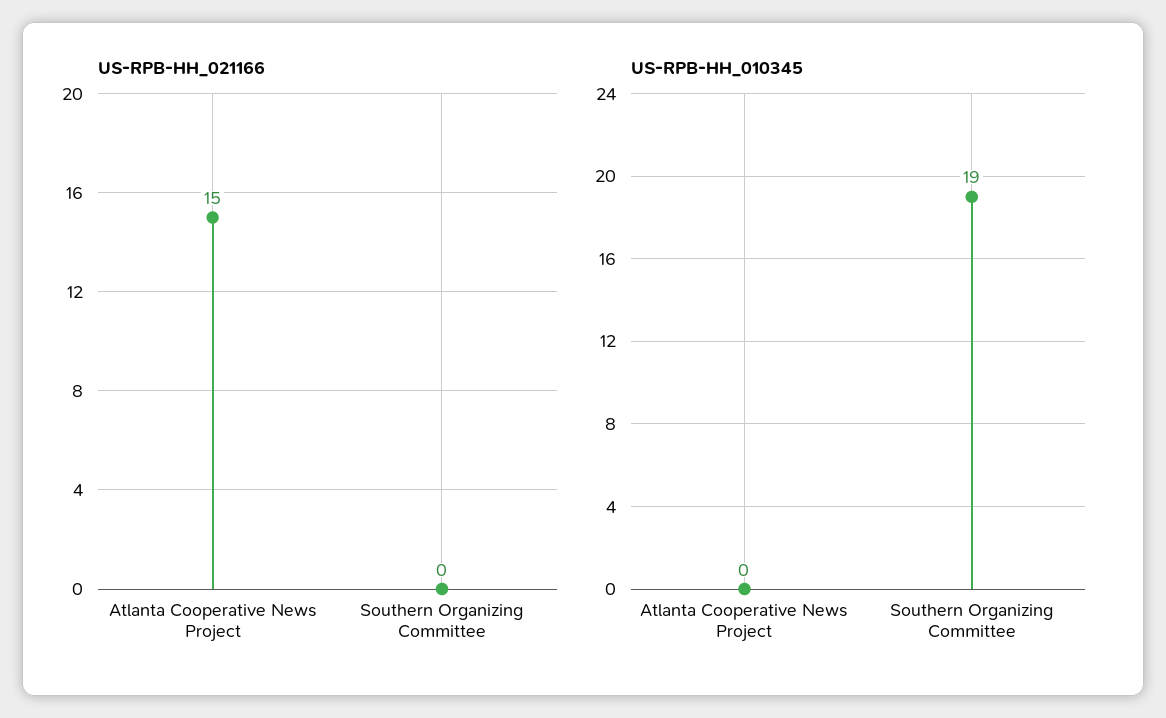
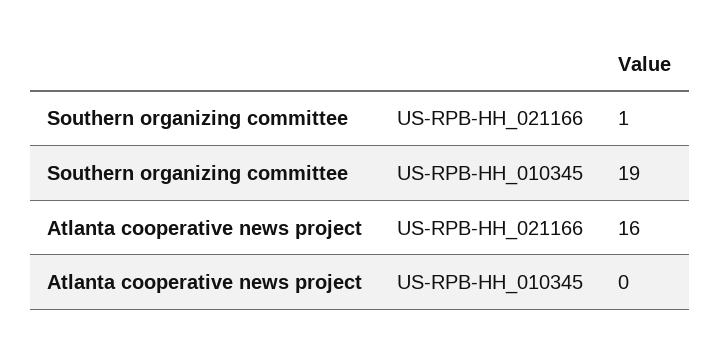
US-RPB-HH_021166, Atlanta Cooperative News Project: 15 -> 16
US-RPB-HH_021166, Southern Organizing Committee: 0 -> 1

